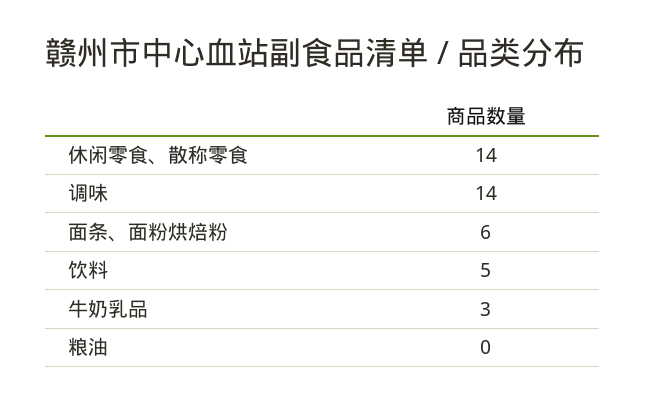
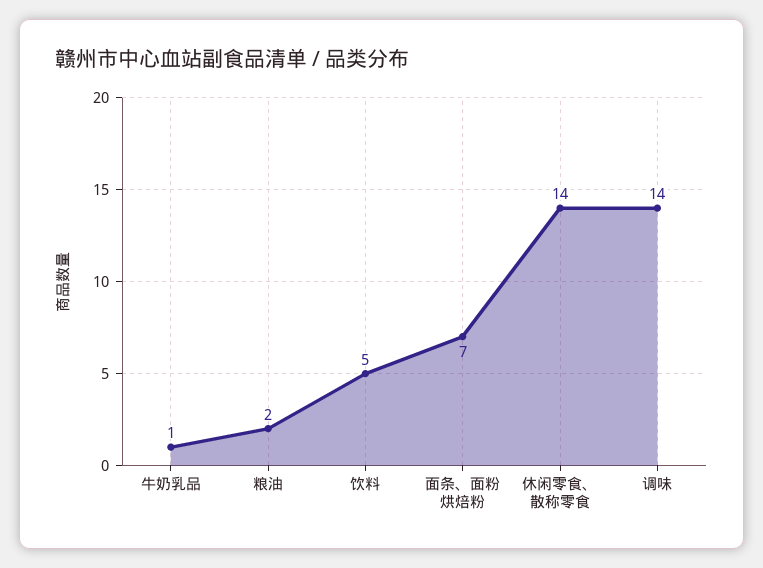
面条、面粉烘焙粉: 6 -> 7
牛奶乳品: 3 -> 1
粮油: 0 -> 2

